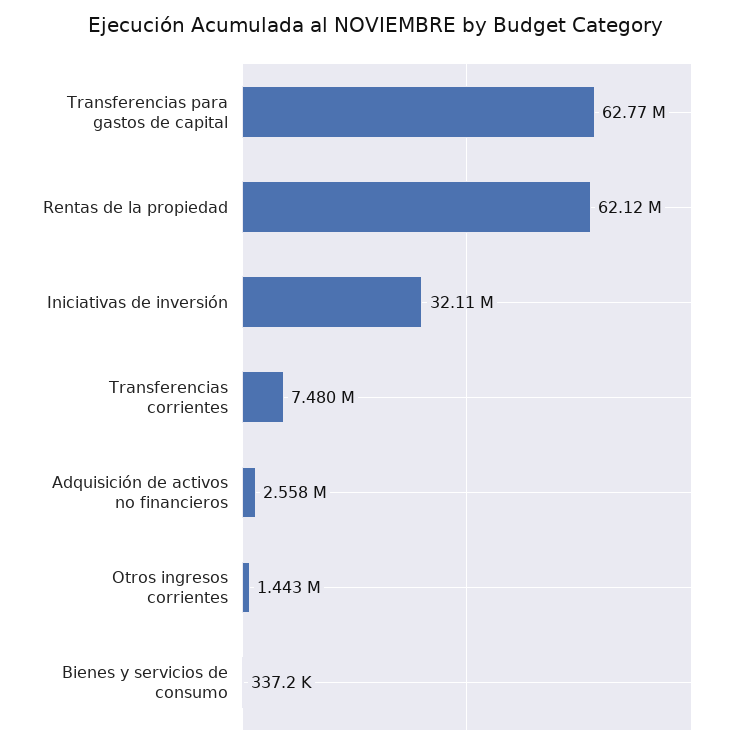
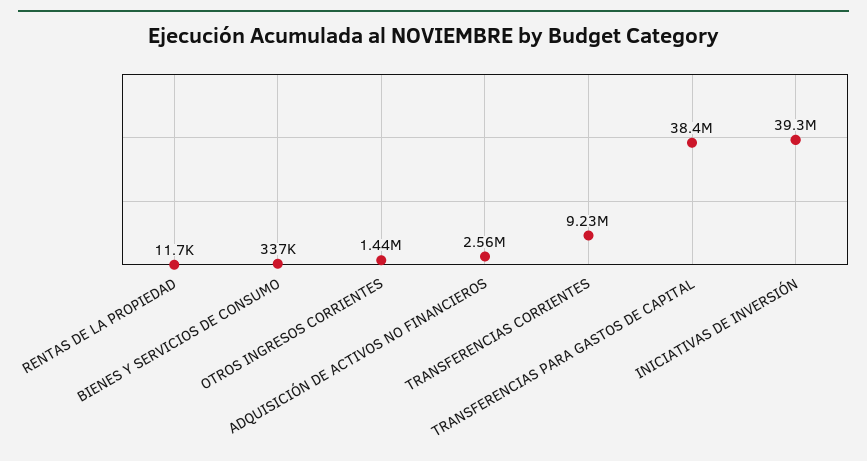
Transferencias para gastos de capital: 62770000 -> 38400000
Rentas de la propiedad: 62120000 -> 11700
Iniciativas de inversión: 32110000 -> 39300000
Transferencias corrientes: 7480000 -> 9230000

